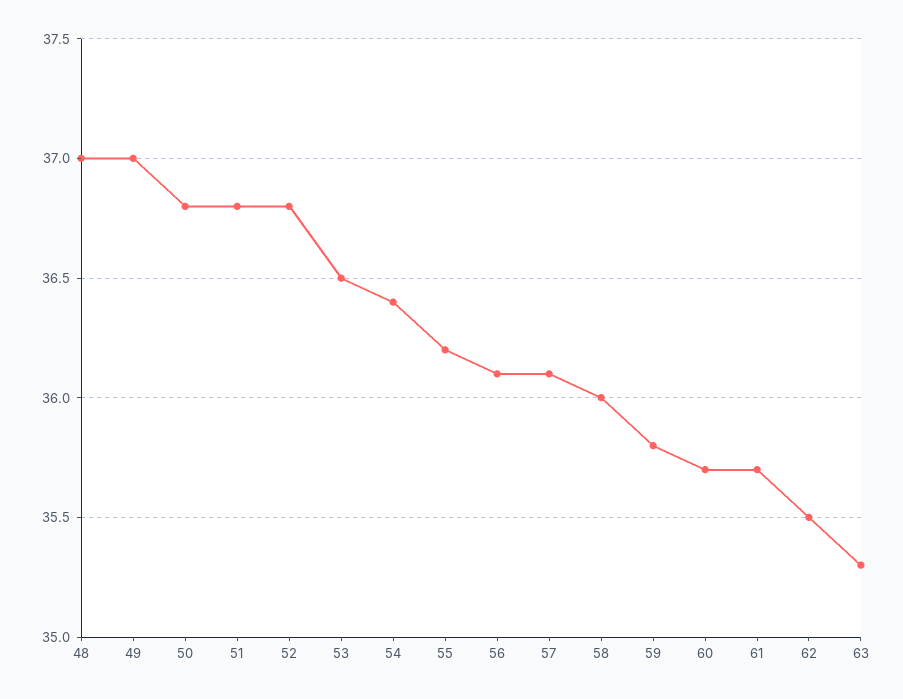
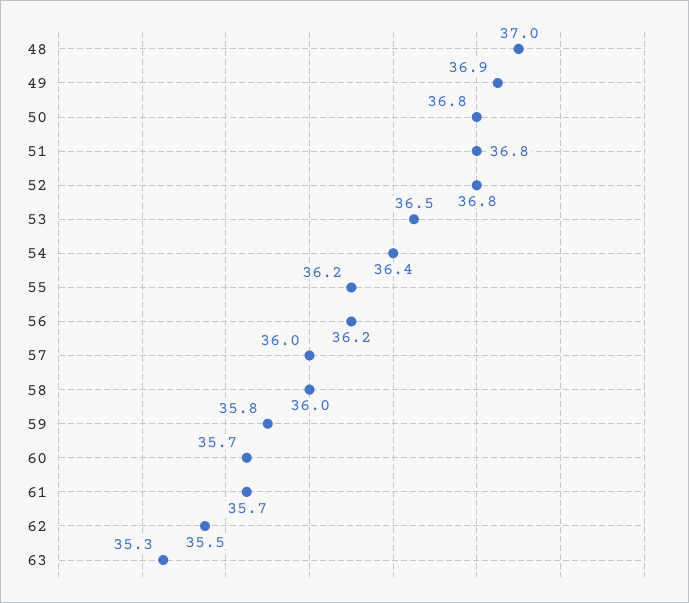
49: 37 -> 36.9
56: 36.1 -> 36.2
57: 36.1 -> 36

